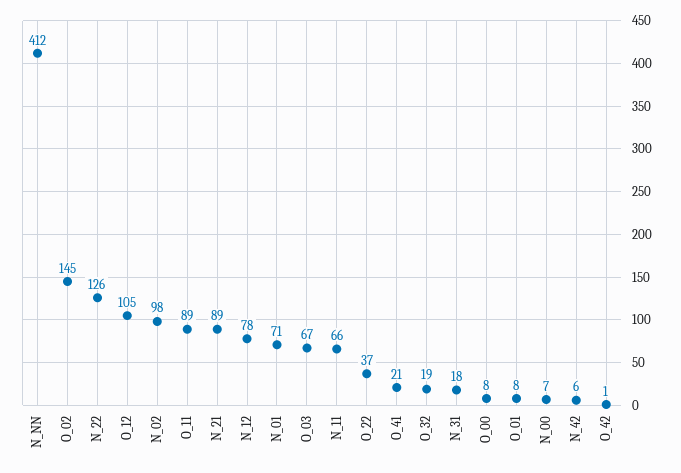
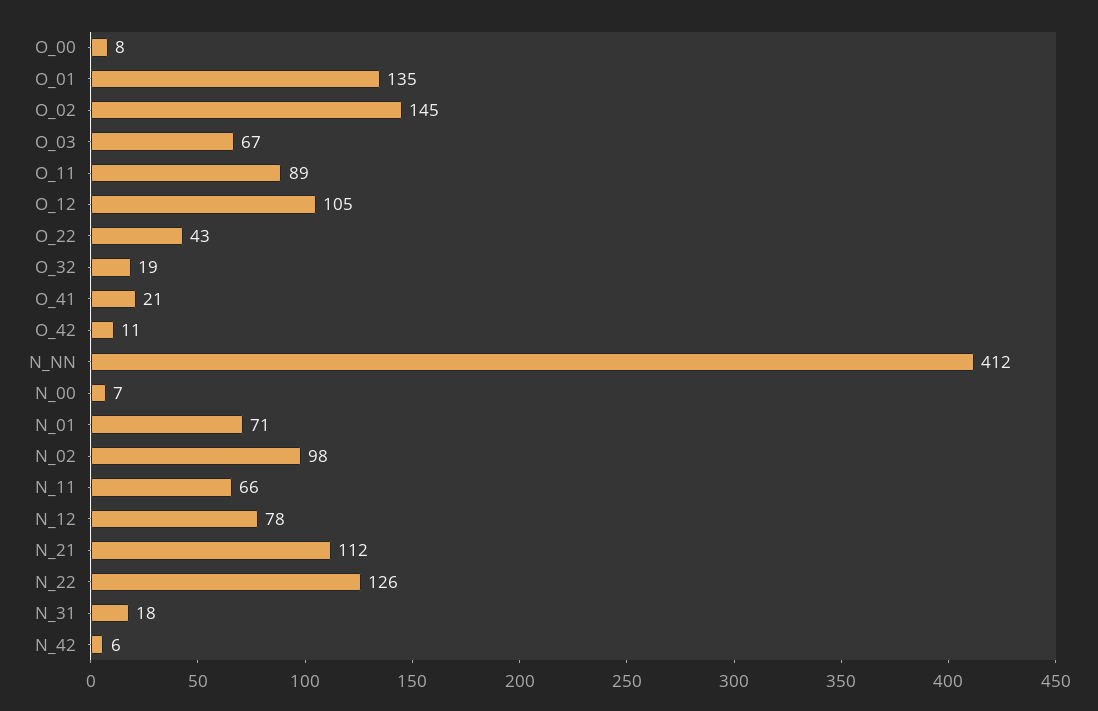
N_21: 89 -> 112
O_22: 37 -> 43
O_01: 8 -> 135
O_42: 1 -> 11

